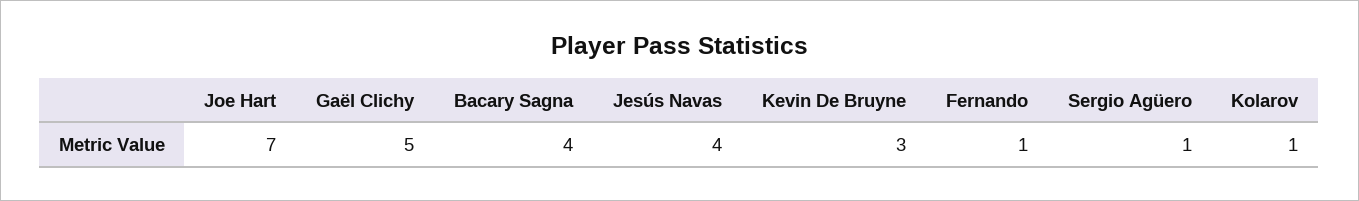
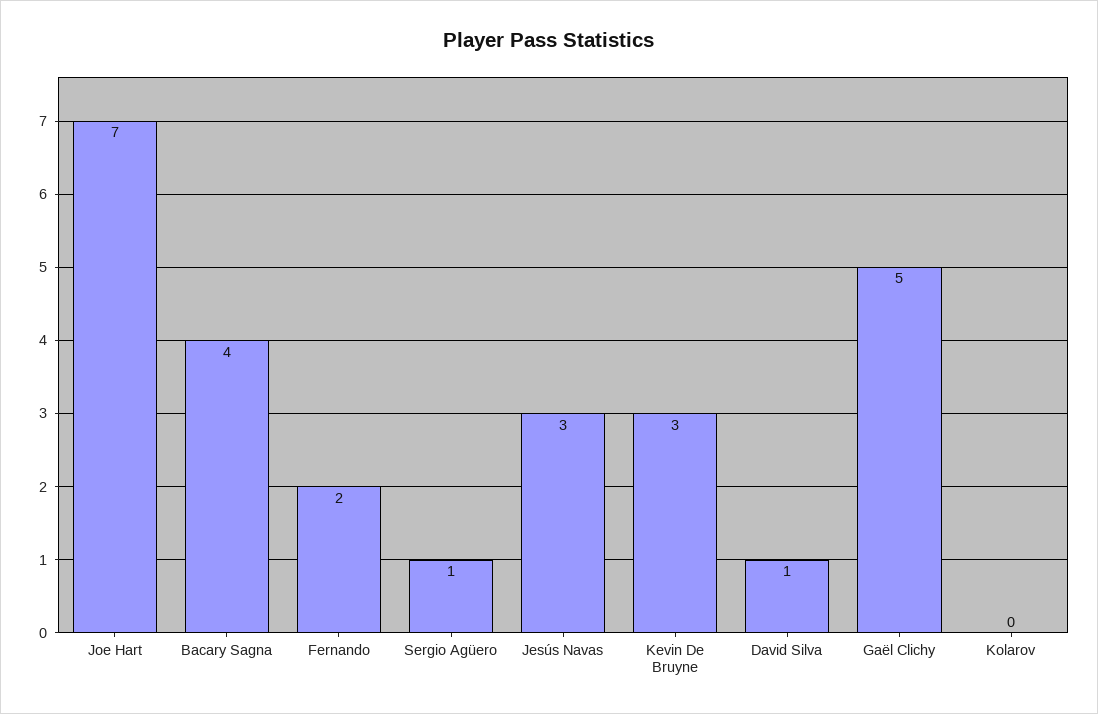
Jesús Navas: 4 -> 3
Fernando: 1 -> 2
Kolarov: 1 -> 0
David Silva: none -> 1

